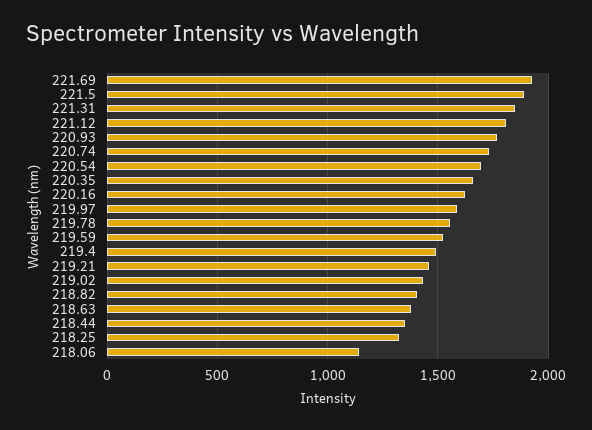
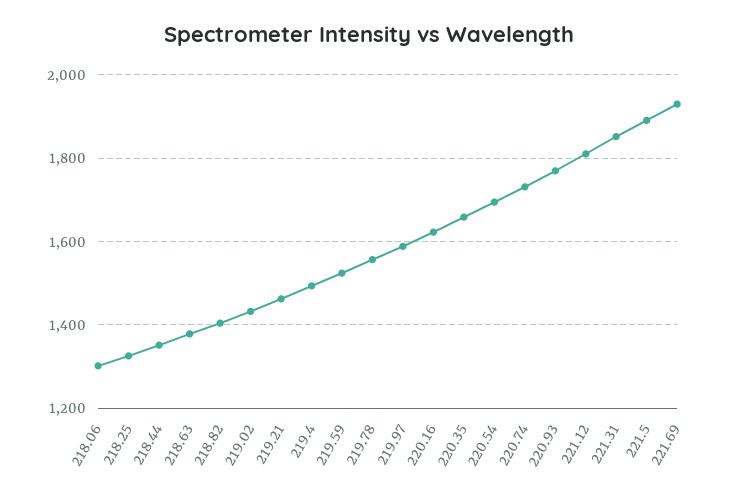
218.06: 1150 -> 1300

